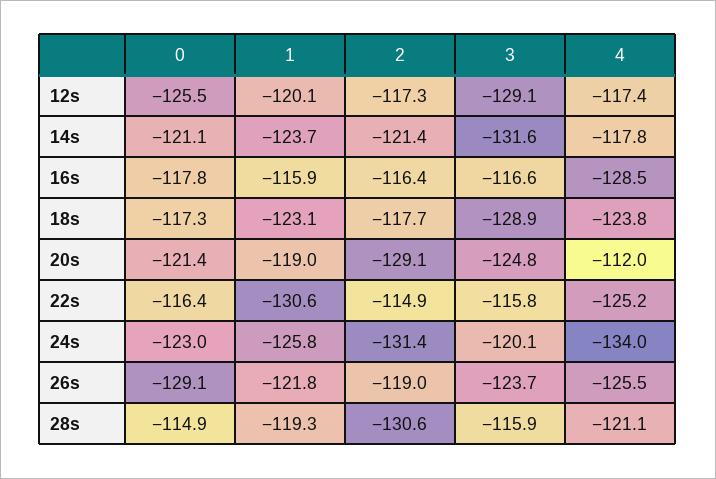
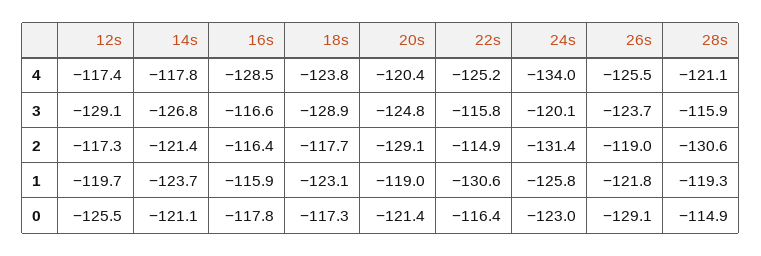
1, 12s: -120.1 -> -119.7
3, 14s: -131.6 -> -126.8
4, 20s: -112 -> -120.4

